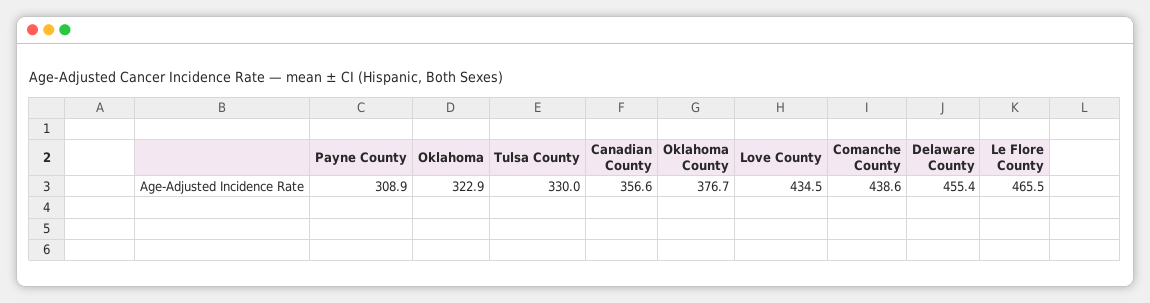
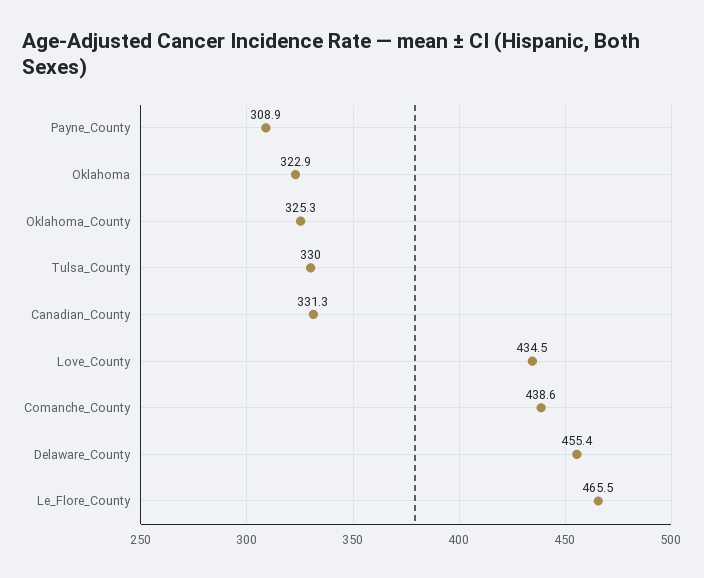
Canadian County: 356.6 -> 331.3
Oklahoma County: 376.7 -> 325.3

